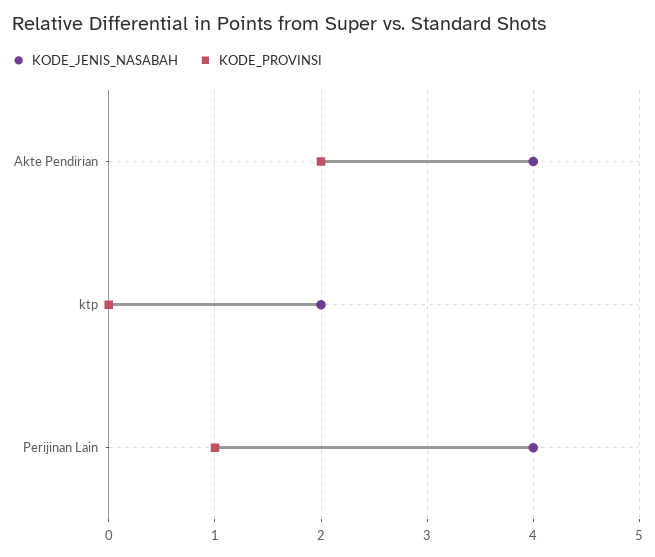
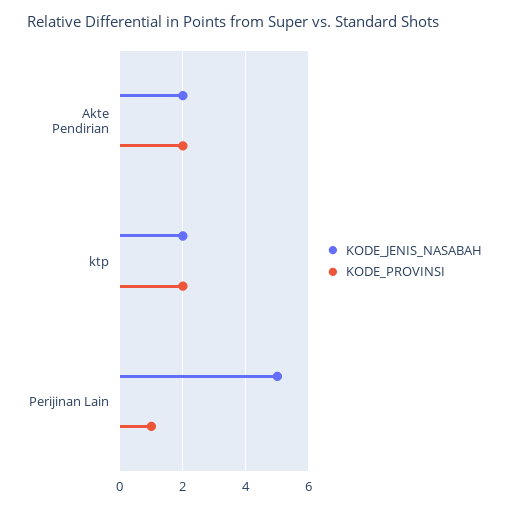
KODE_JENIS_NASABAH, Akte Pendirian: 4 -> 2
KODE_PROVINSI, ktp: 0 -> 2
KODE_JENIS_NASABAH, Perijinan Lain: 4 -> 5

